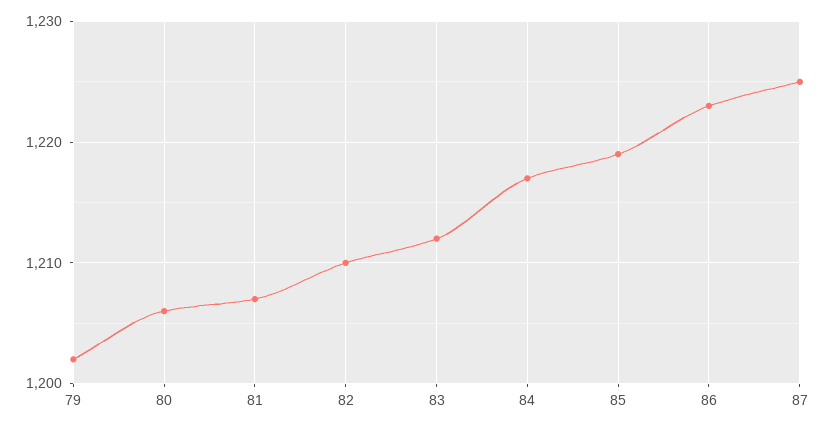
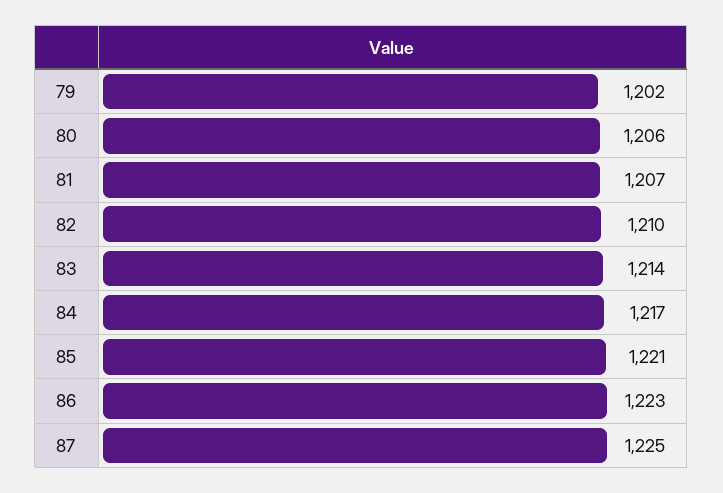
83: 1212 -> 1214
85: 1219 -> 1221

